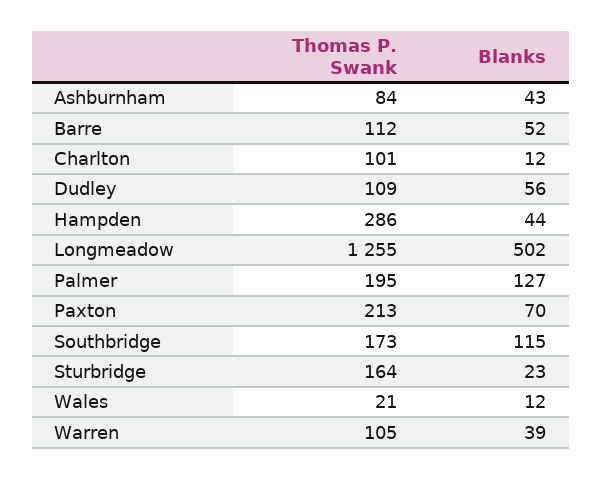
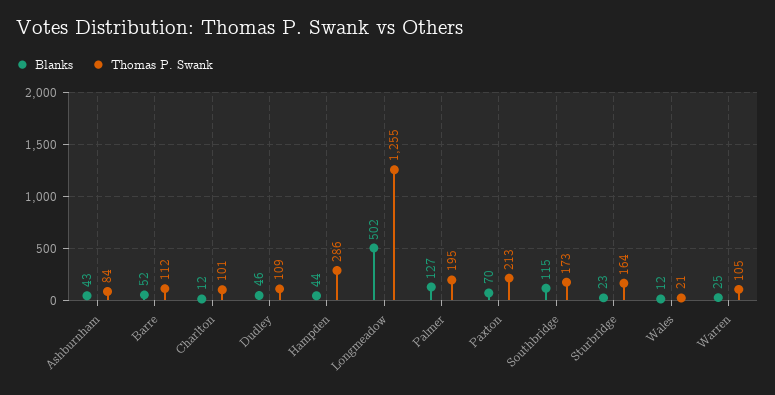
Blanks, Dudley: 56 -> 46
Blanks, Warren: 39 -> 25

